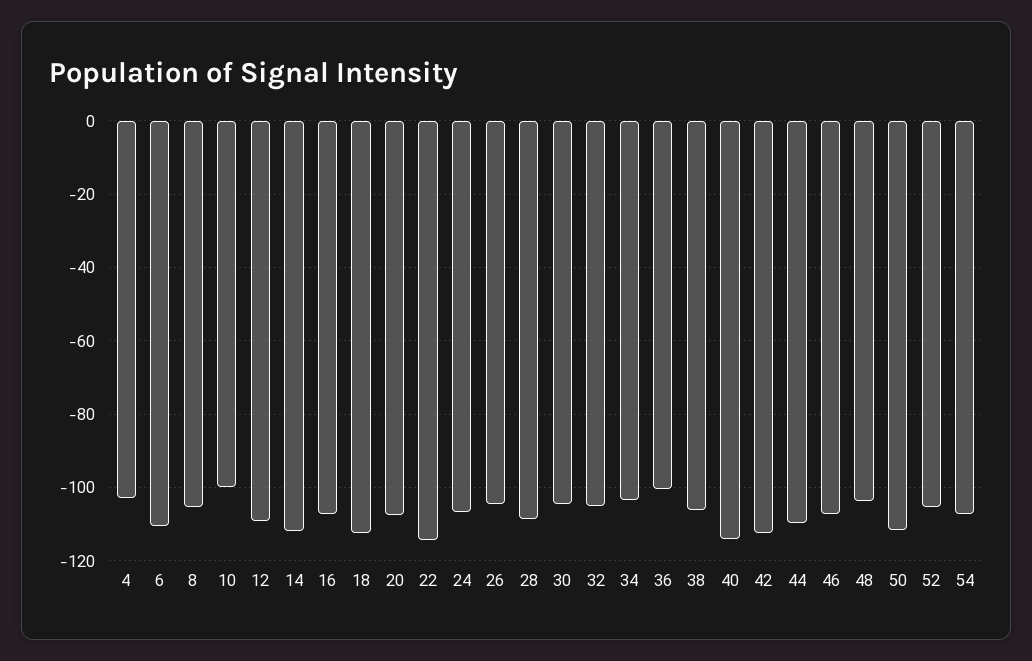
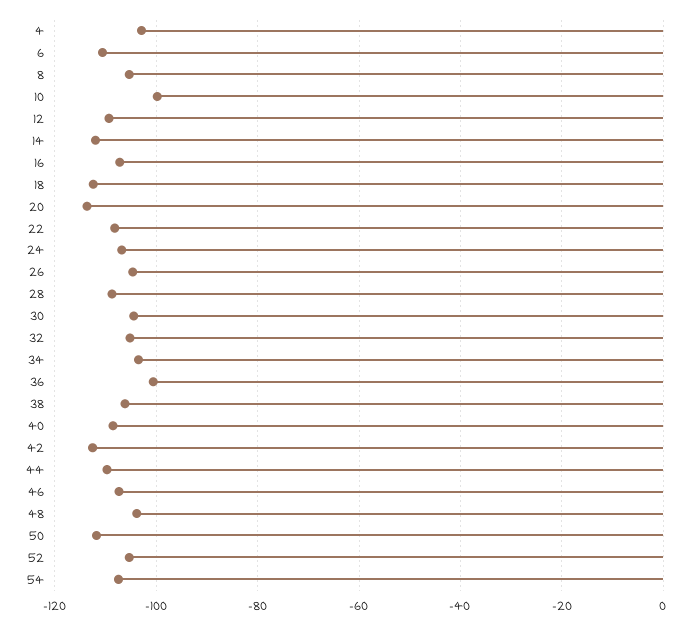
20: -108 -> -114
22: -114 -> -108
40: -114 -> -108

